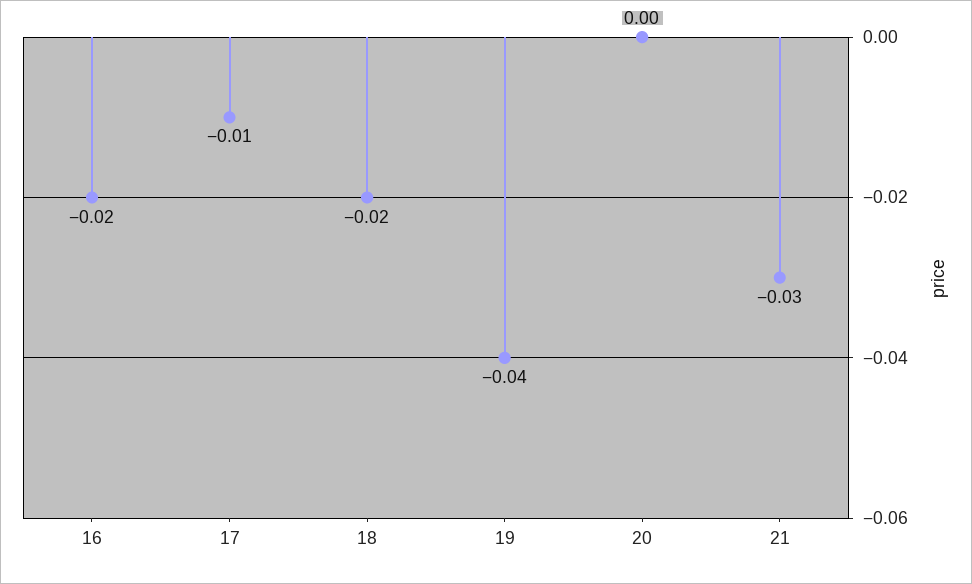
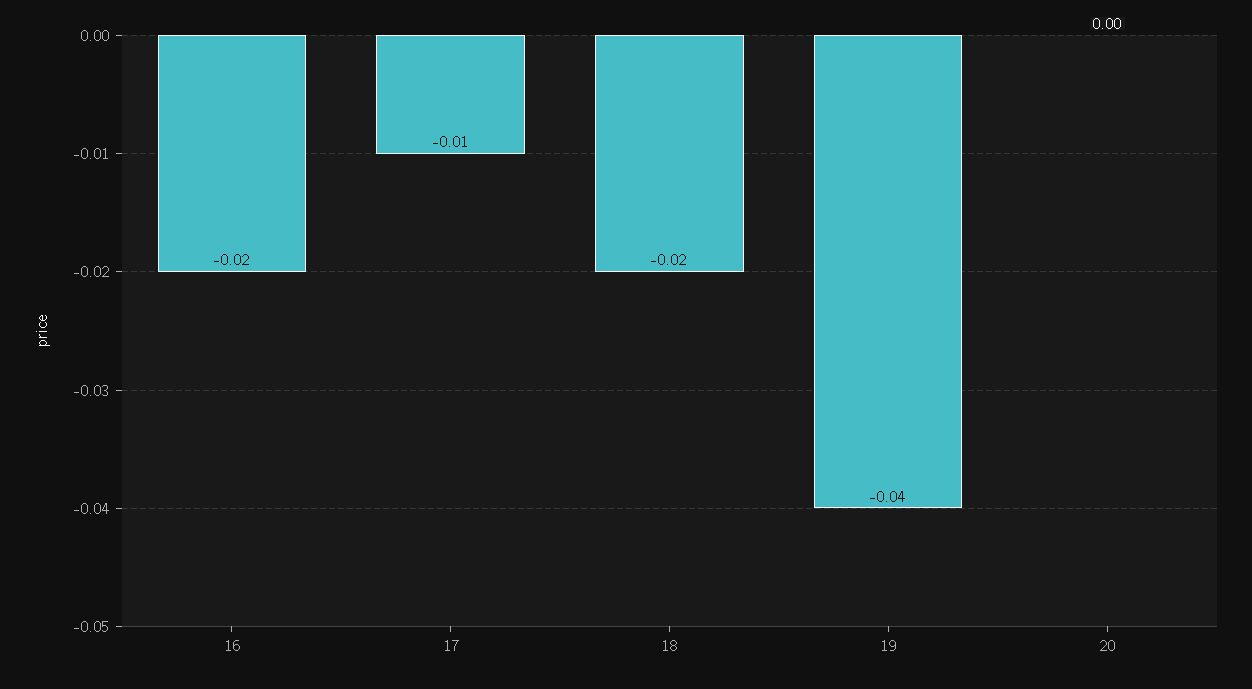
21: -0.03 -> none

